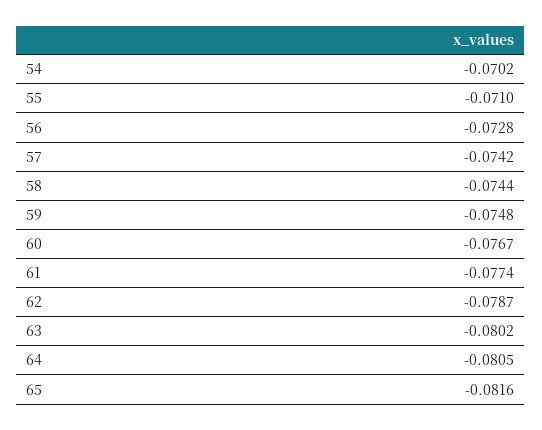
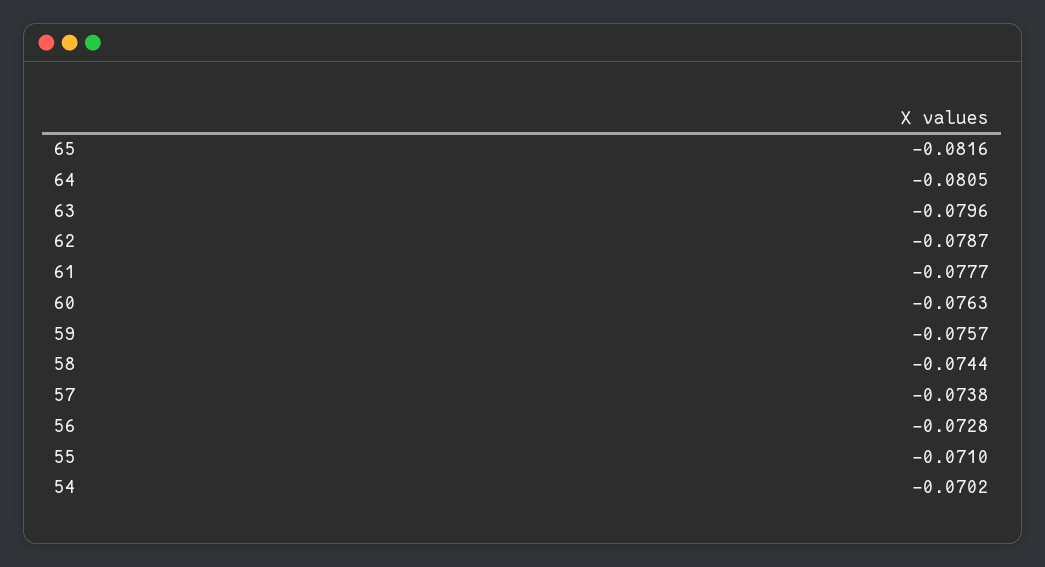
57: -0.0742 -> -0.0738
59: -0.0748 -> -0.0757
60: -0.0767 -> -0.0763
61: -0.0774 -> -0.0777
63: -0.0802 -> -0.0796

